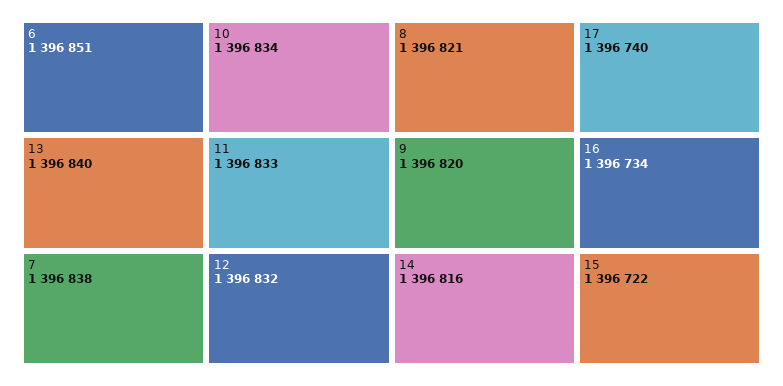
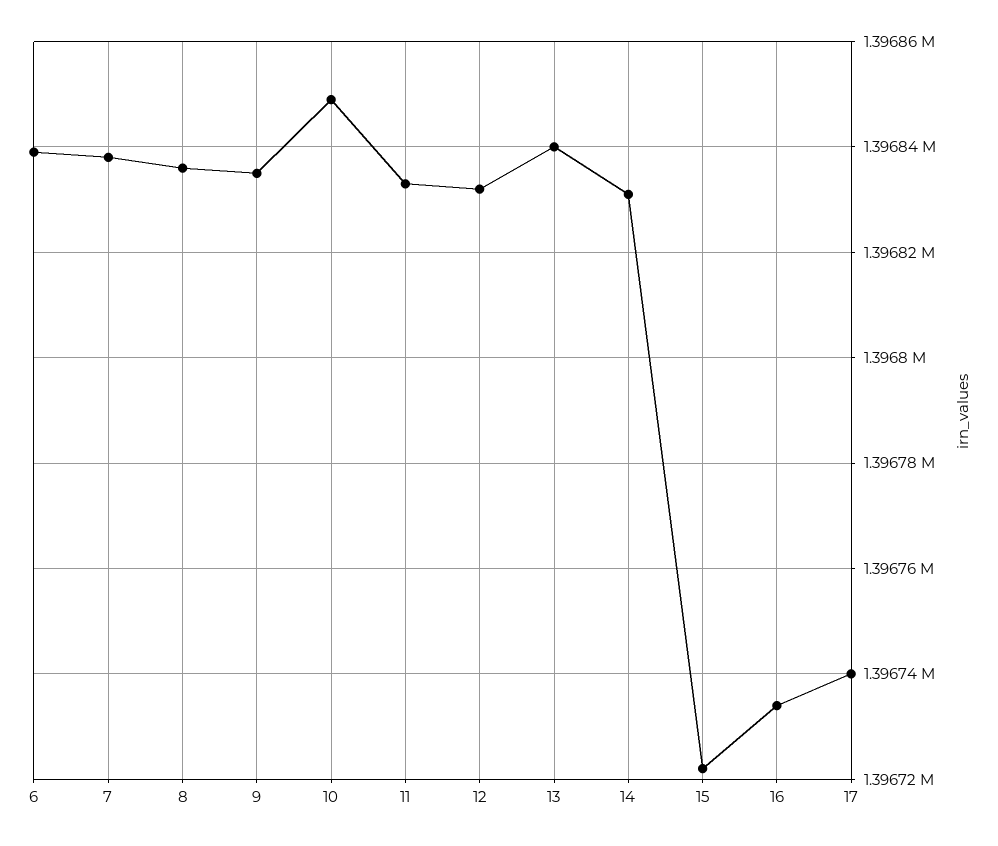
6: 1396851 -> 1396840
10: 1396834 -> 1396850
8: 1396821 -> 1396835
9: 1396820 -> 1396835
14: 1396816 -> 1396830

